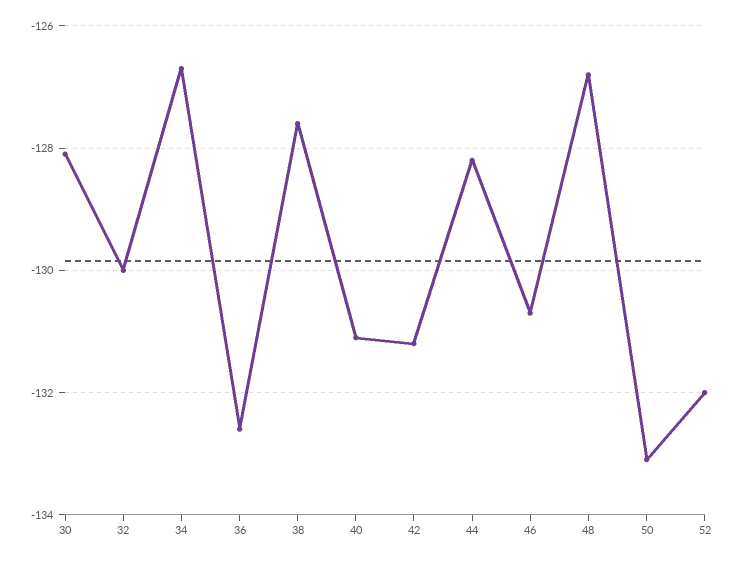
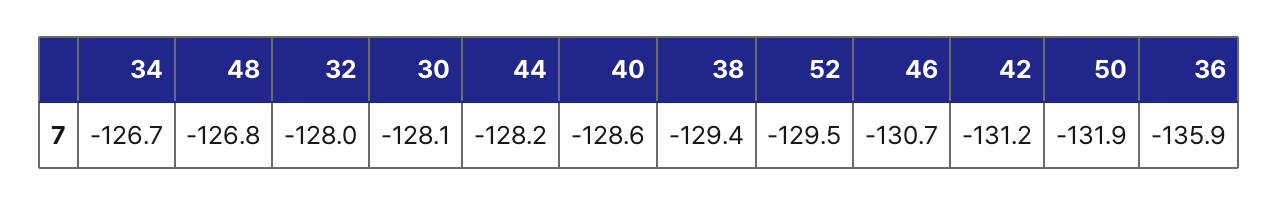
32: -130 -> -128
36: -132.5 -> -135.9
38: -127.5 -> -129.4
40: -131 -> -128.6
50: -133 -> -131.9
52: -132 -> -129.5

